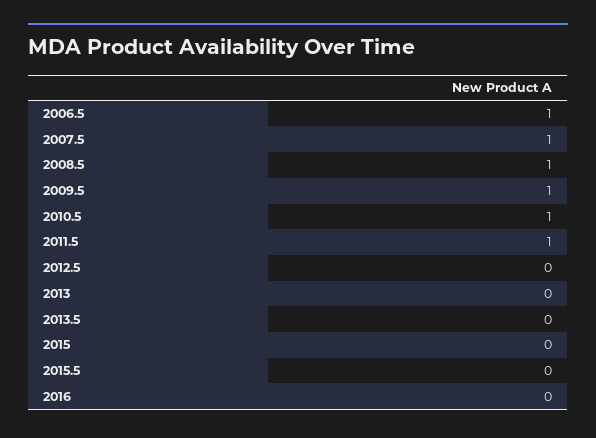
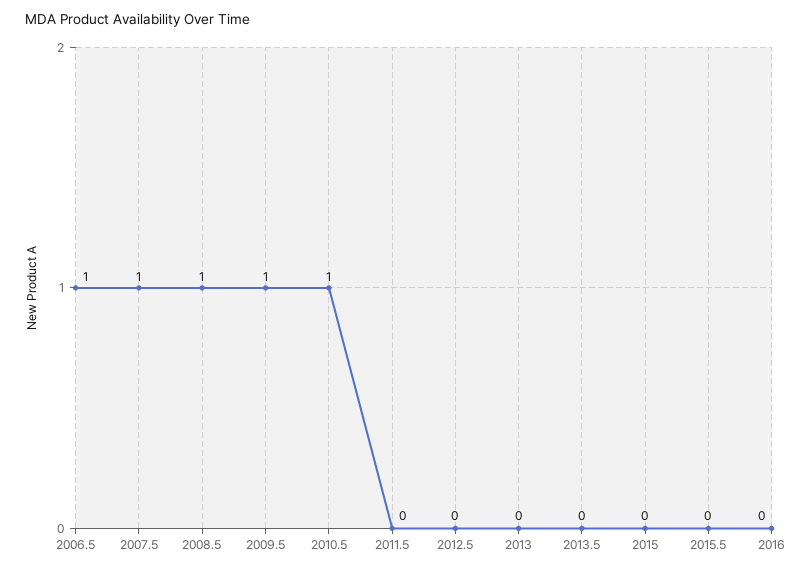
2011.5: 1 -> 0

